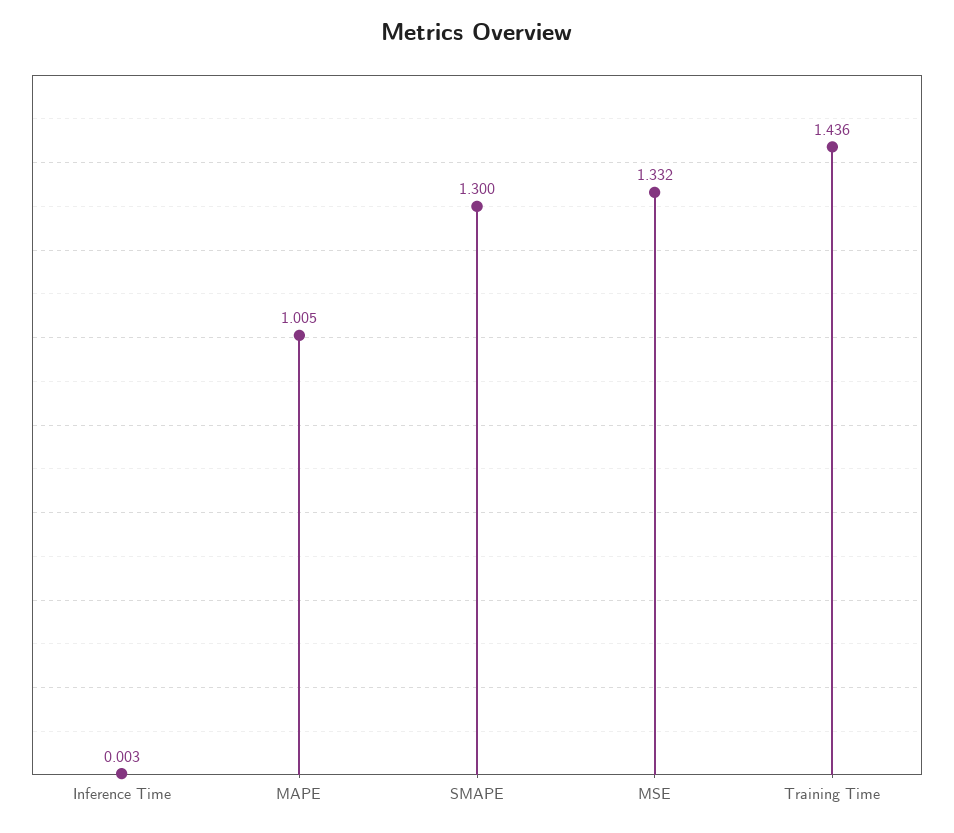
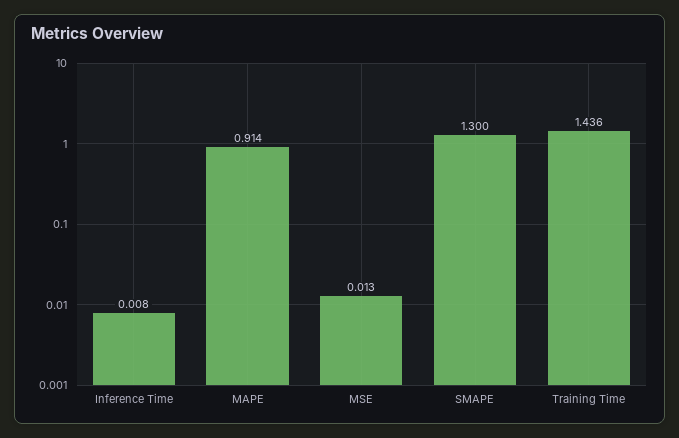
Inference Time: 0.003 -> 0.008
MAPE: 1.005 -> 0.914
MSE: 1.332 -> 0.013

